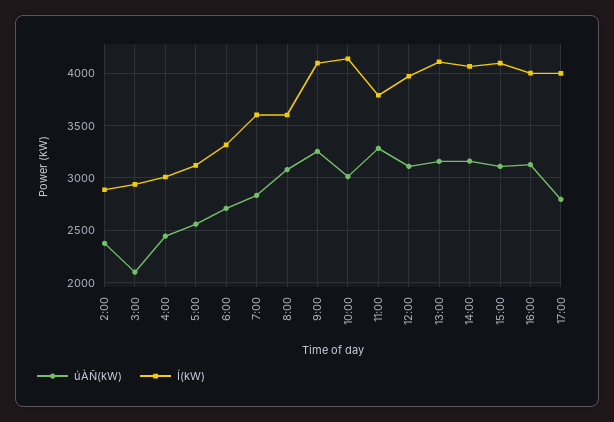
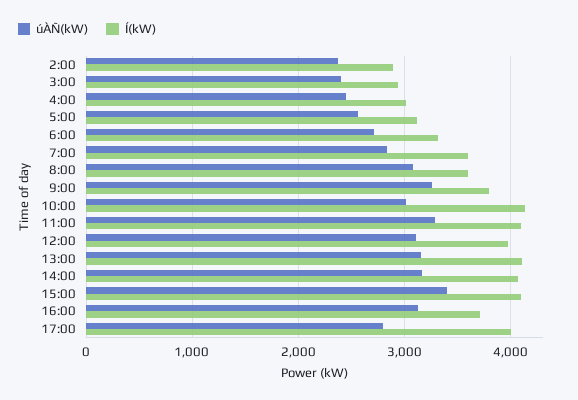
úÀÑ(kW), 3:00: 2100 -> 2400
Í(kW), 9:00: 4100 -> 3800
Í(kW), 11:00: 3800 -> 4100
úÀÑ(kW), 15:00: 3100 -> 3400
Í(kW), 16:00: 4000 -> 3700

